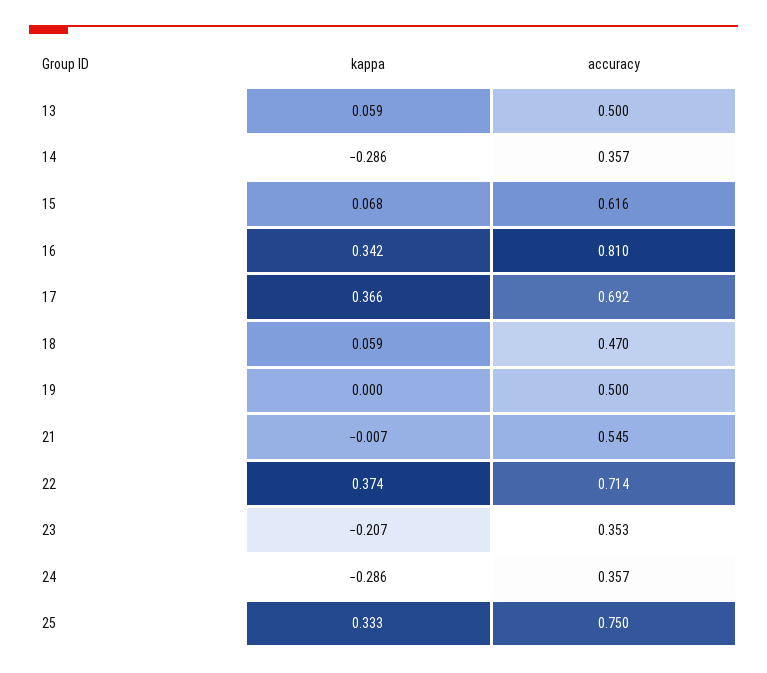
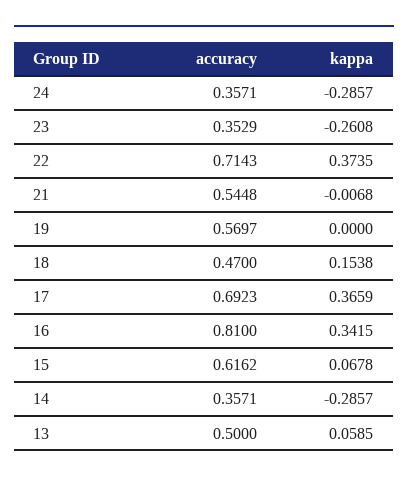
kappa, 18: 0.059 -> 0.1538
accuracy, 19: 0.5 -> 0.5697
kappa, 23: -0.207 -> -0.2608
kappa, 25: 0.333 -> none
accuracy, 25: 0.75 -> none

